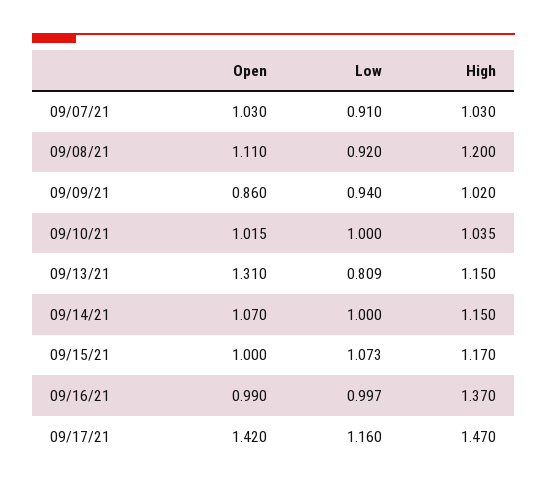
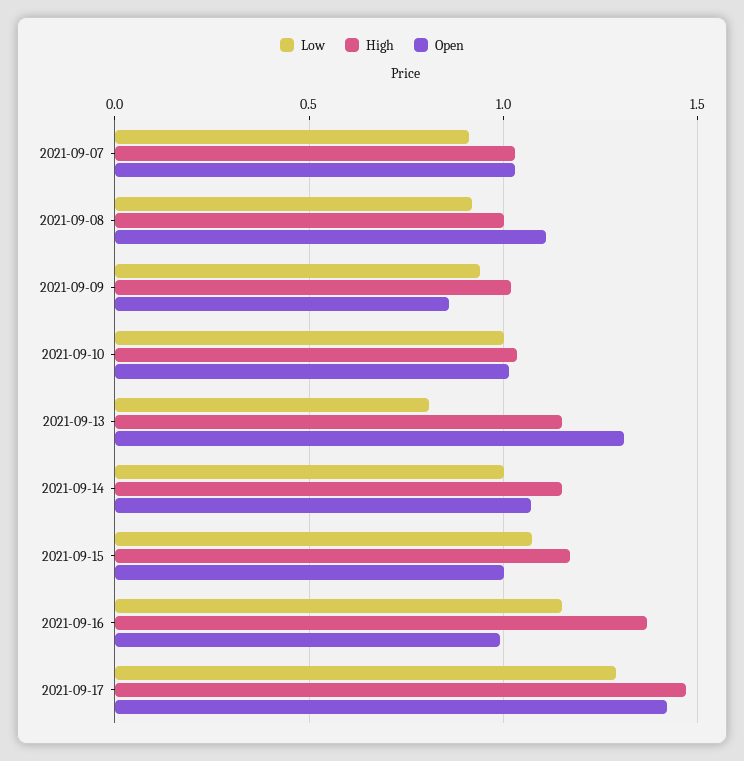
High, 09/08/21: 1.2 -> 1
Low, 09/16/21: 0.997 -> 1.15
Low, 09/17/21: 1.16 -> 1.3

